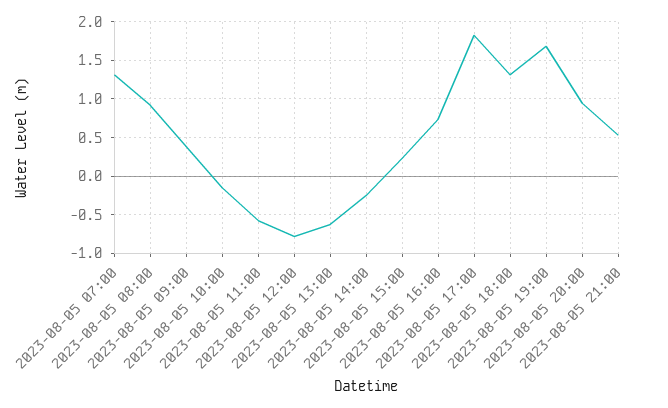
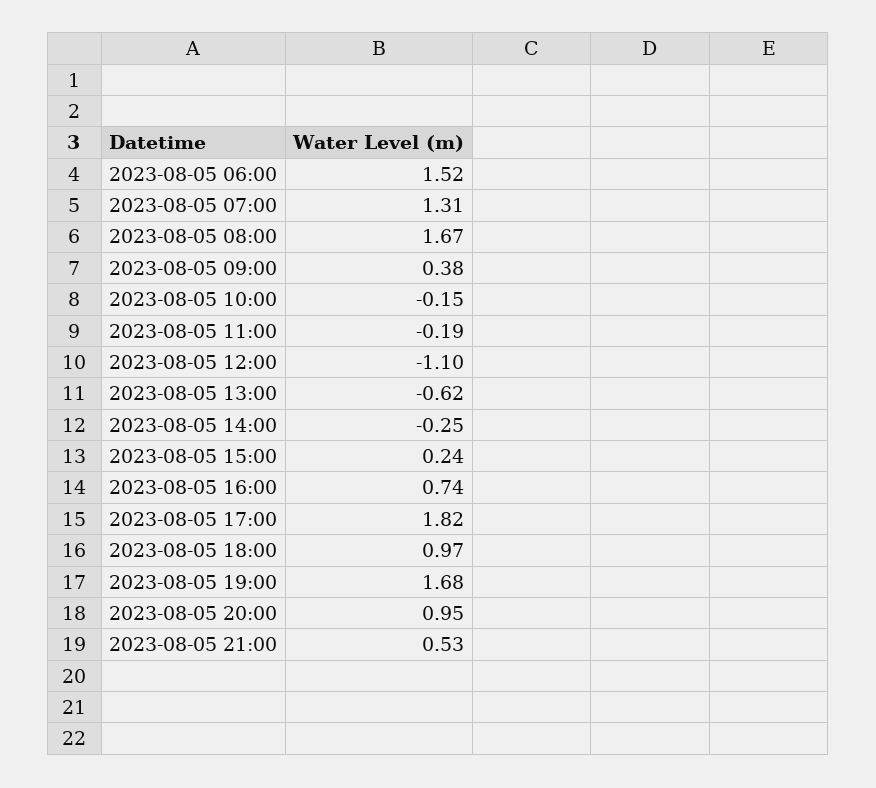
2023-08-05 08:00: 0.9 -> 1.67
2023-08-05 11:00: -0.6 -> -0.19
2023-08-05 12:00: -0.8 -> -1.1
2023-08-05 18:00: 1.3 -> 0.97
2023-08-05 06:00: none -> 1.52

